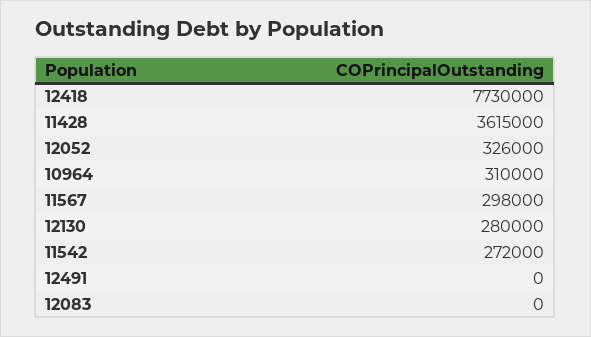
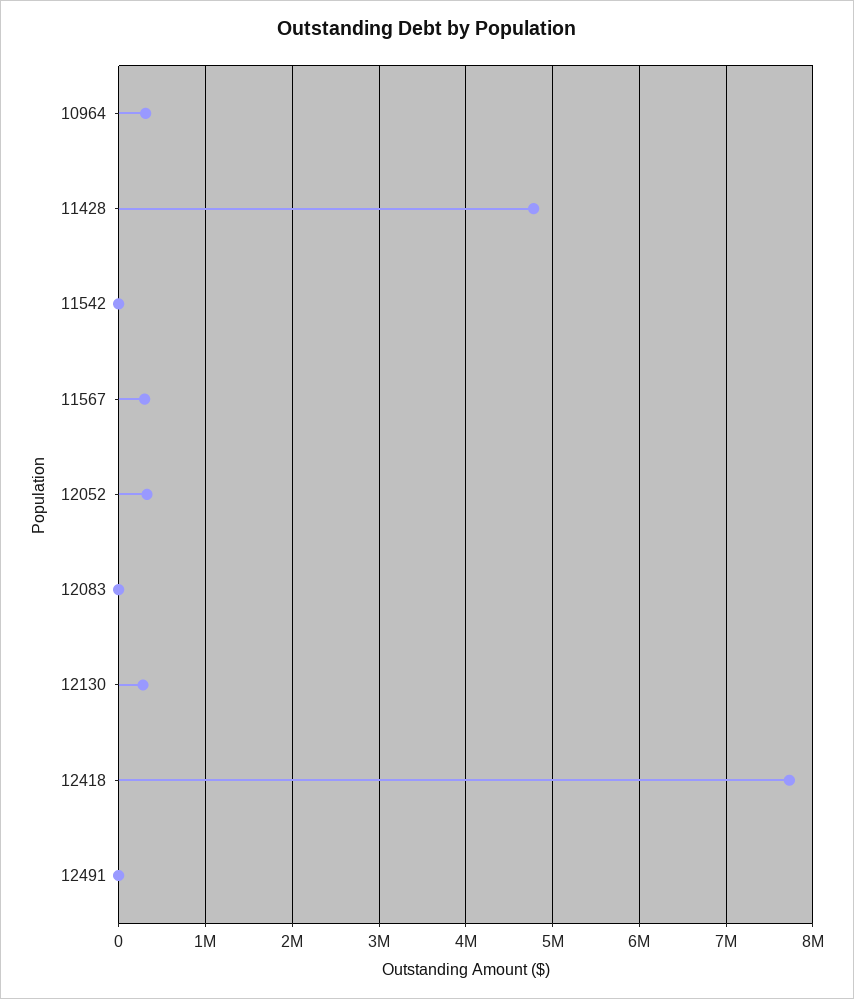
11428: 3615000 -> 4800000
11542: 272000 -> 0

